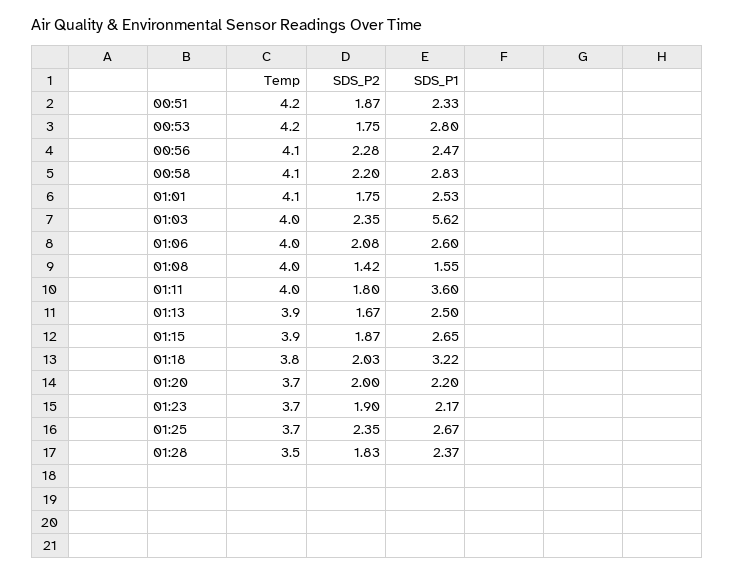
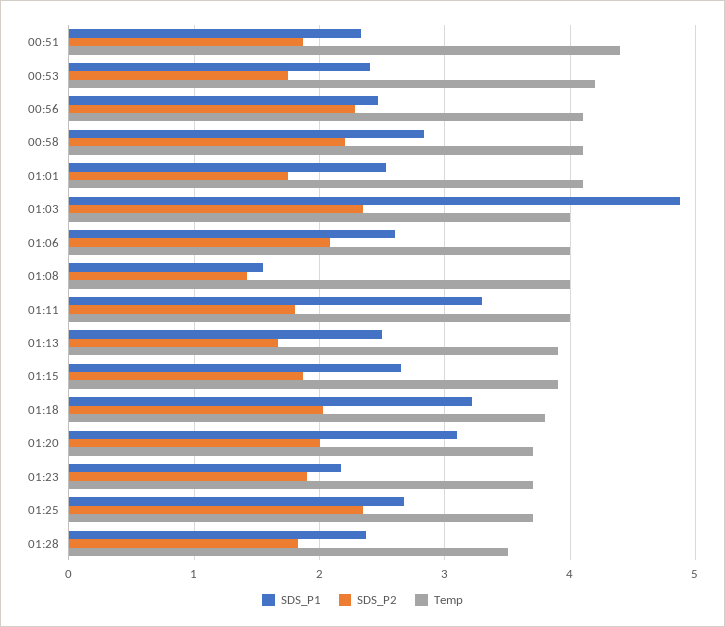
Temp, 00:51: 4.2 -> 4.4
SDS_P1, 00:53: 2.8 -> 2.4
SDS_P1, 01:03: 5.62 -> 4.9
SDS_P1, 01:11: 3.6 -> 3.3
SDS_P1, 01:20: 2.2 -> 3.1

